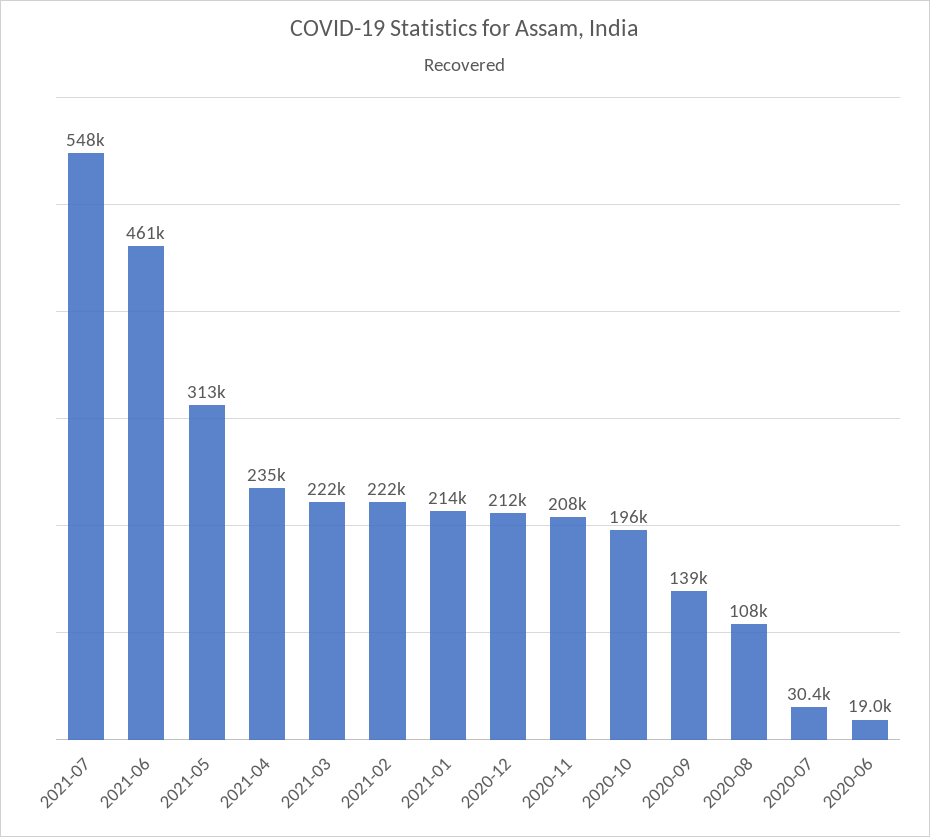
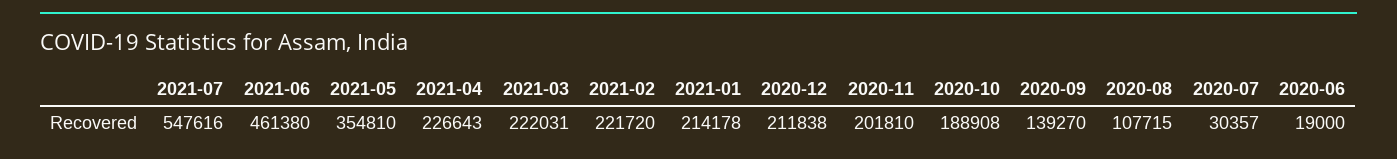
2021-05: 313000 -> 354810
2021-04: 235000 -> 226643
2020-11: 208000 -> 201810
2020-10: 196000 -> 188908

